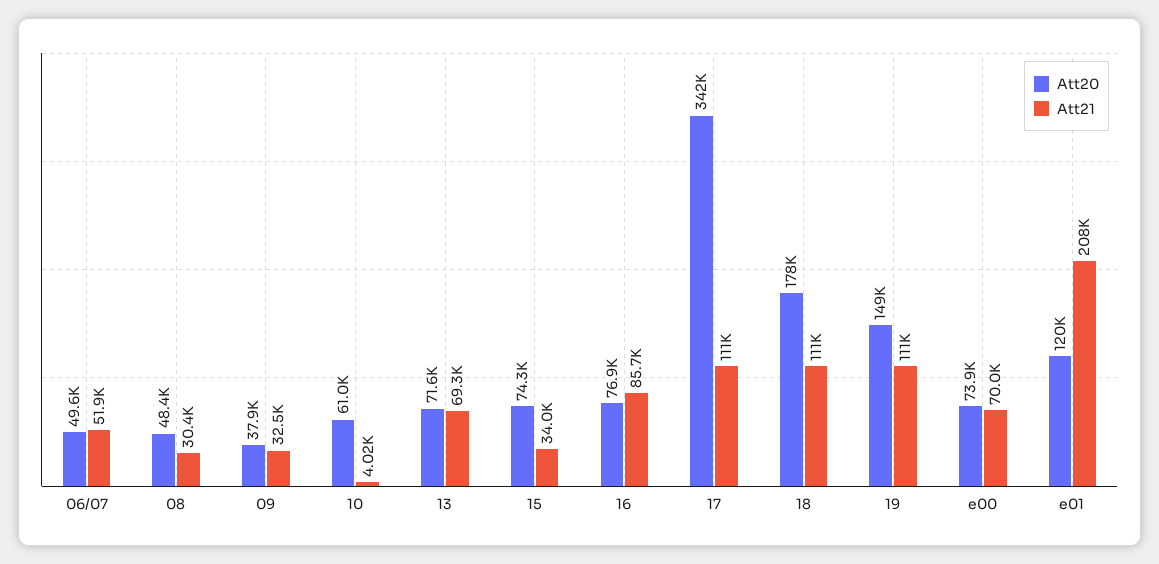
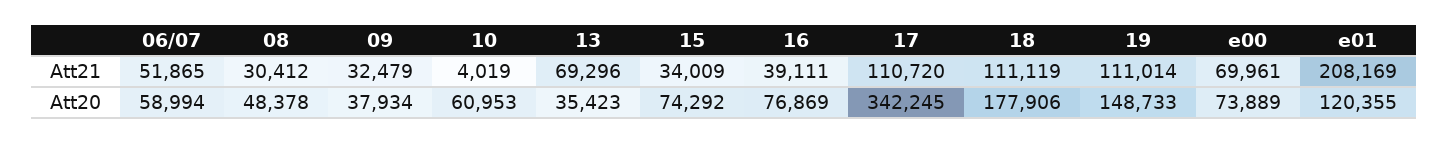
Att20, 06/07: 49600 -> 58994
Att20, 13: 71600 -> 35423
Att21, 16: 85700 -> 39111

